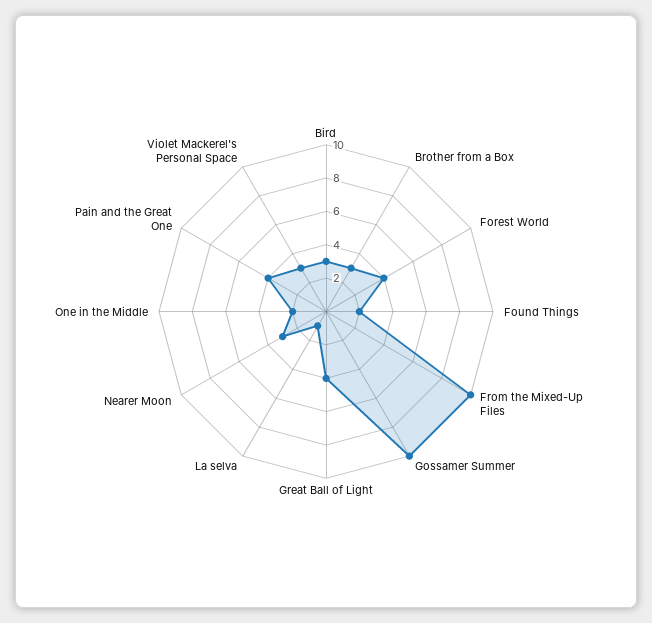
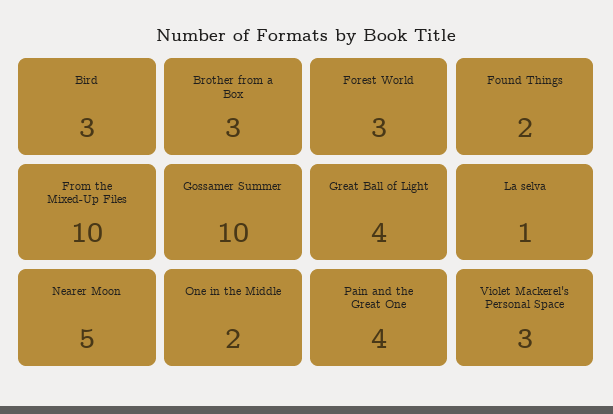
Forest World: 4 -> 3
Nearer Moon: 3 -> 5

